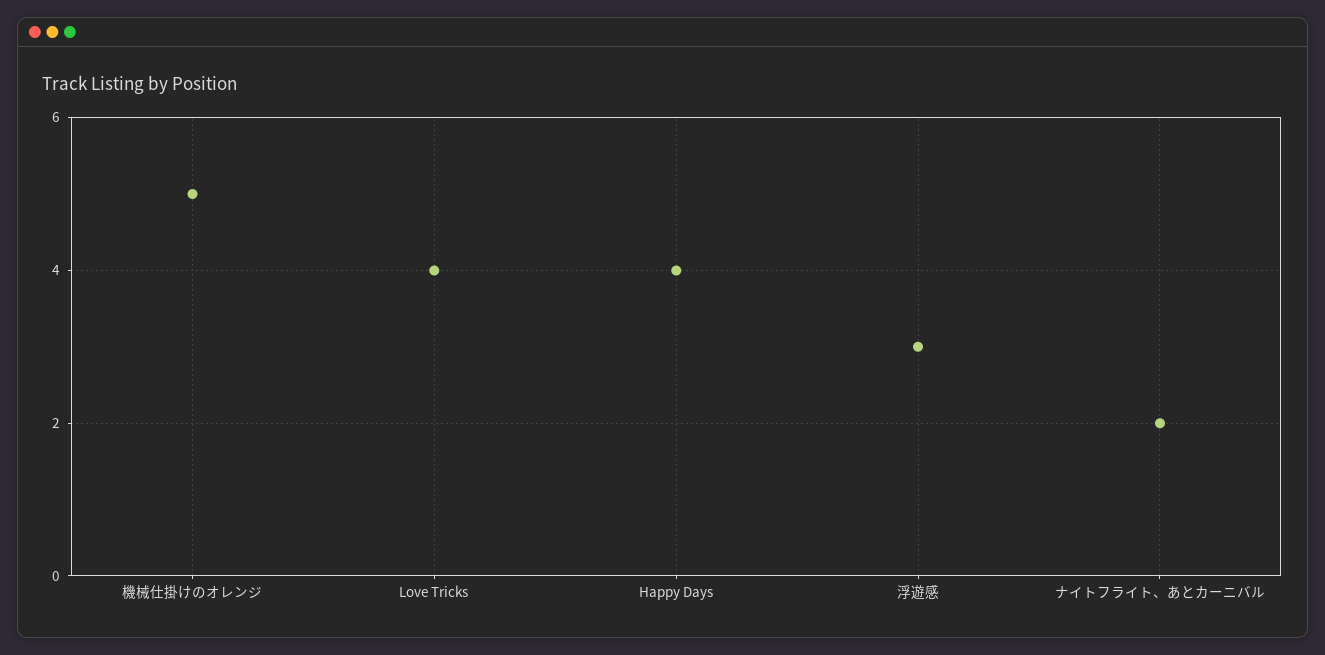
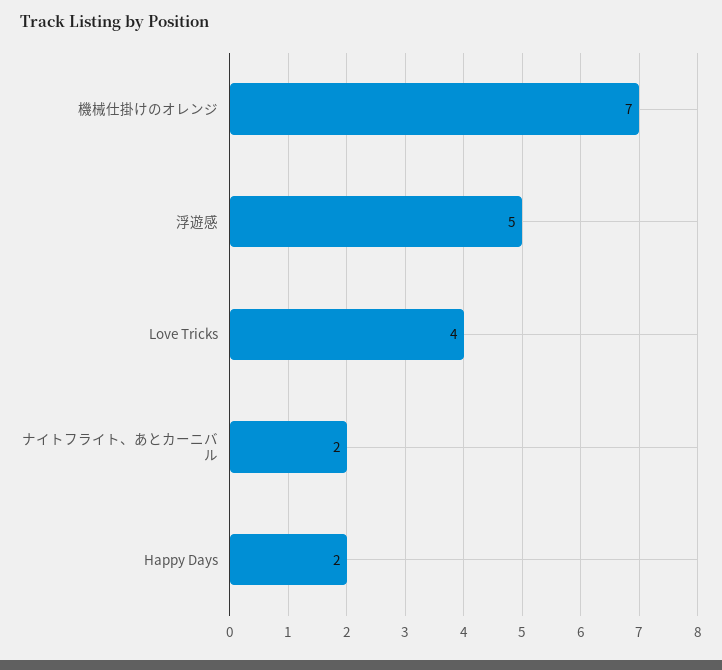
機械仕掛けのオレンジ: 5 -> 7
Happy Days: 4 -> 2
浮遊感: 3 -> 5

